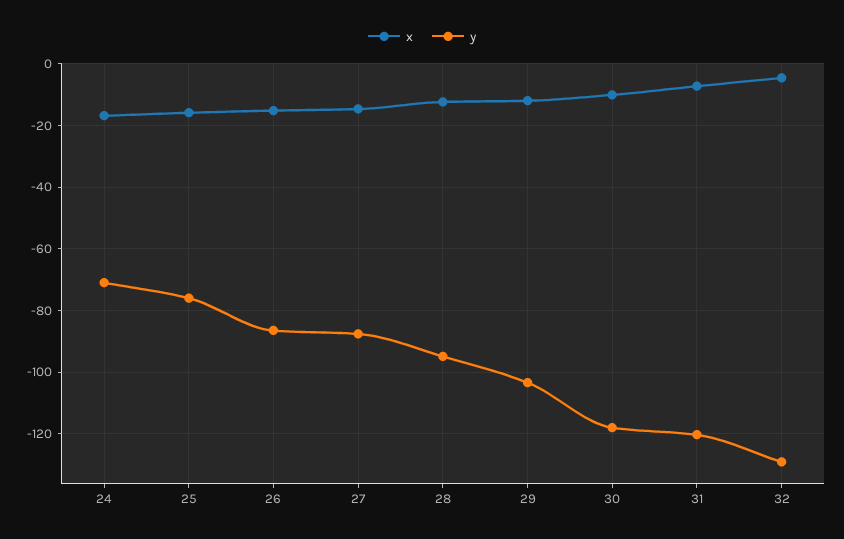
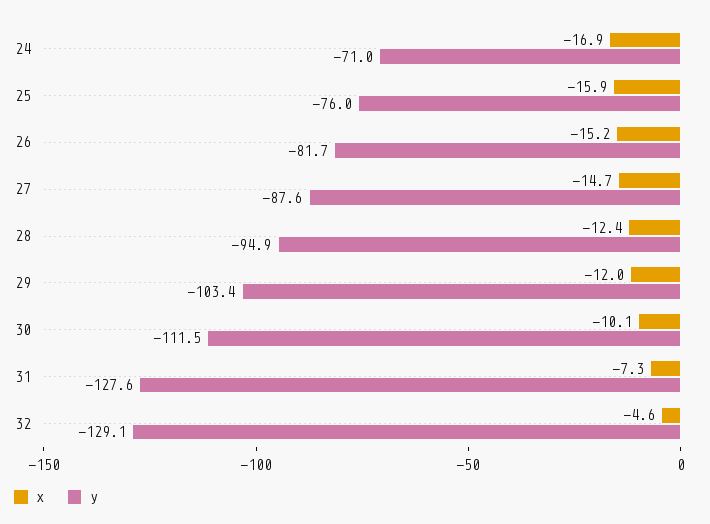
y, 26: -86 -> -81.7
y, 30: -118 -> -111.5
y, 31: -120 -> -127.6

